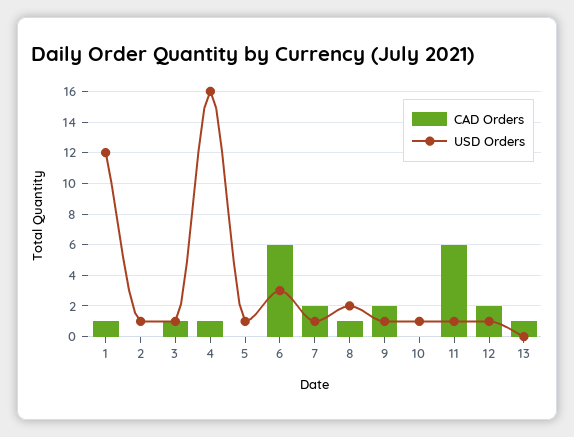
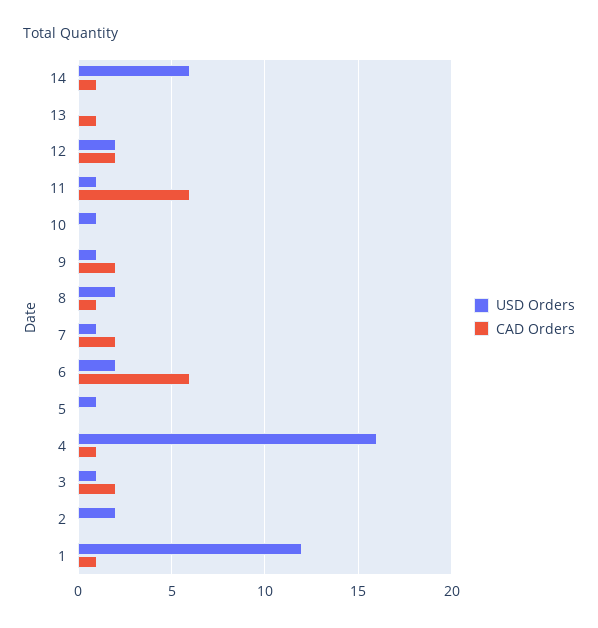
USD Orders, 2: 1 -> 2
CAD Orders, 3: 1 -> 2
USD Orders, 6: 3 -> 2
USD Orders, 12: 1 -> 2
USD Orders, 14: none -> 6
CAD Orders, 14: none -> 1

